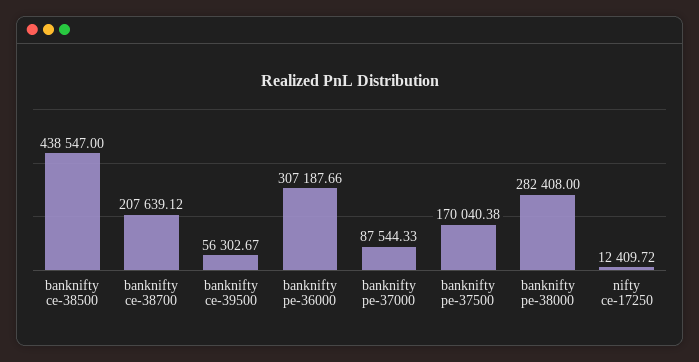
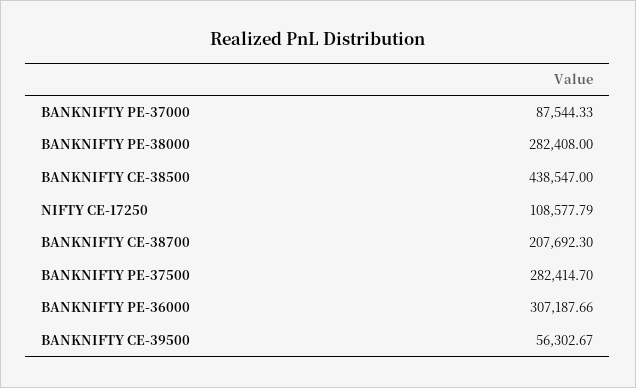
banknifty ce-38700: 207639.12 -> 207692.3
banknifty pe-37500: 170040.38 -> 282414.7
nifty ce-17250: 12409.72 -> 108577.79

